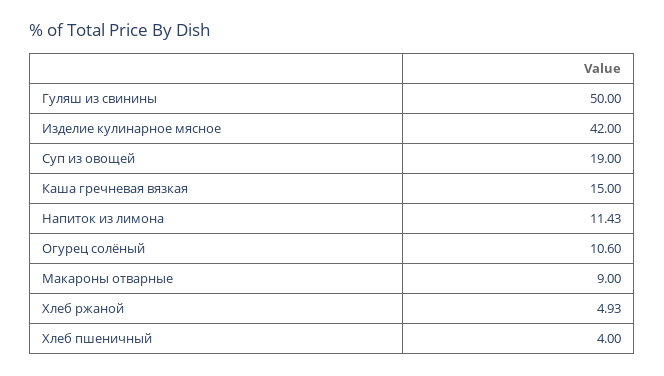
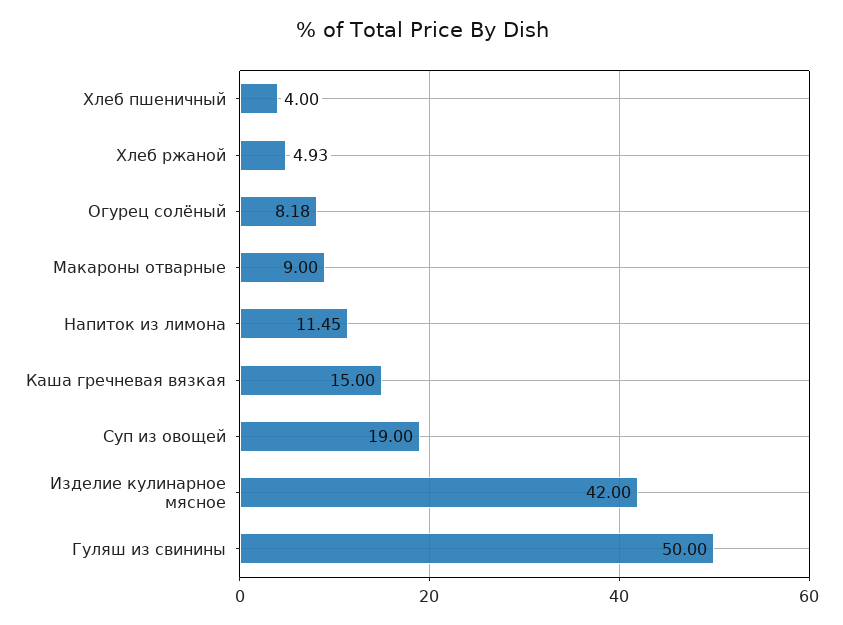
Напиток из лимона: 11.43 -> 11.45
Огурец солёный: 10.6 -> 8.18

